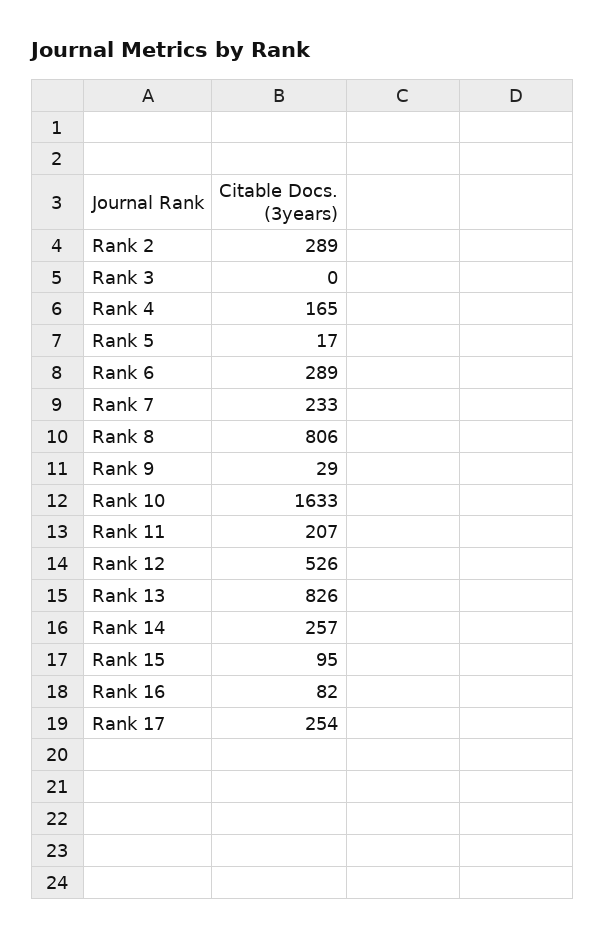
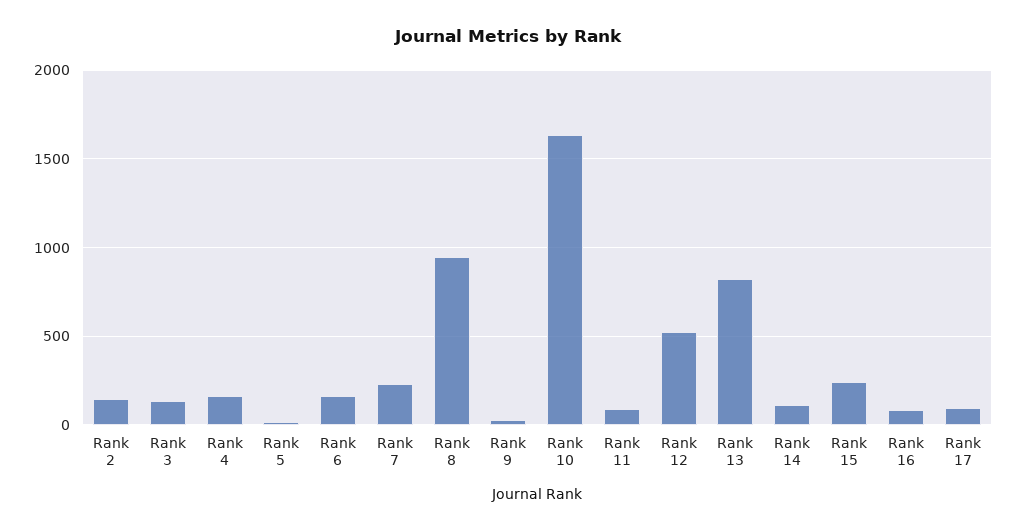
Rank 2: 289 -> 150
Rank 3: 0 -> 150
Rank 6: 289 -> 150
Rank 8: 806 -> 950
Rank 11: 207 -> 100
Rank 14: 257 -> 100
Rank 15: 95 -> 250
Rank 17: 254 -> 100

